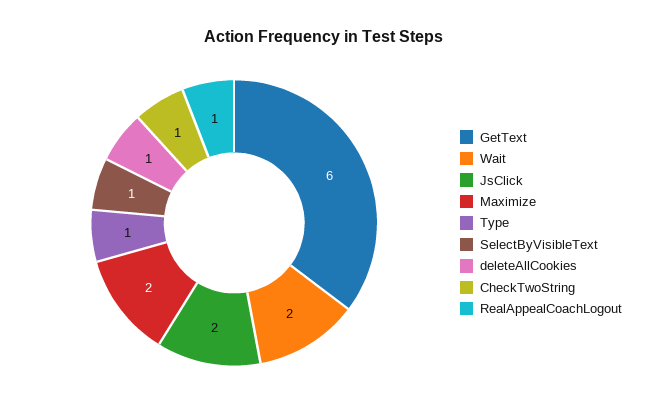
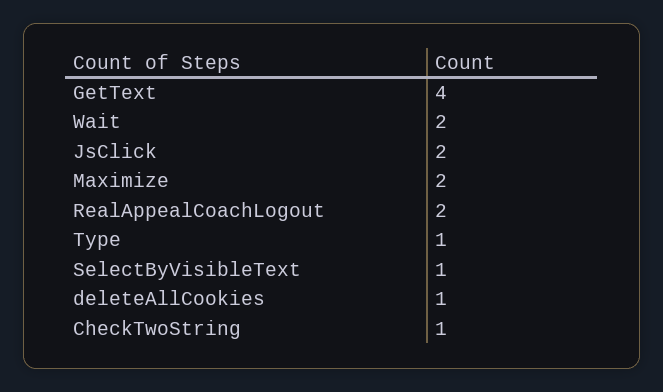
GetText: 6 -> 4
RealAppealCoachLogout: 1 -> 2

